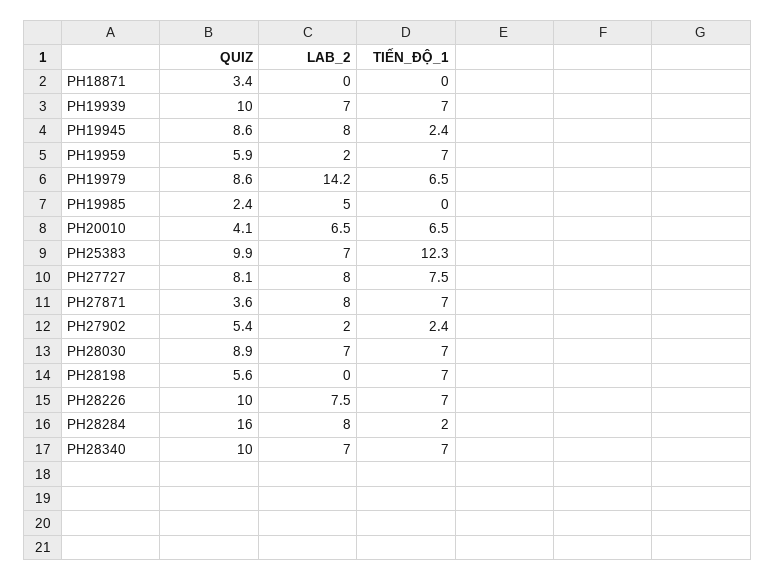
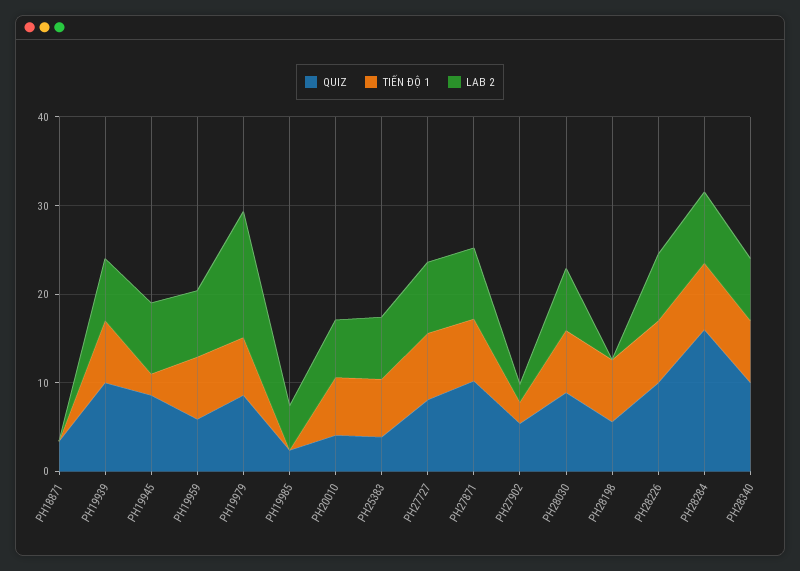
LAB_2, PH19959: 2 -> 8
QUIZ, PH25383: 9.9 -> 4
TIẾN_ĐỘ_1, PH25383: 12.3 -> 6
QUIZ, PH27871: 3.6 -> 10
TIẾN_ĐỘ_1, PH28284: 2 -> 8

